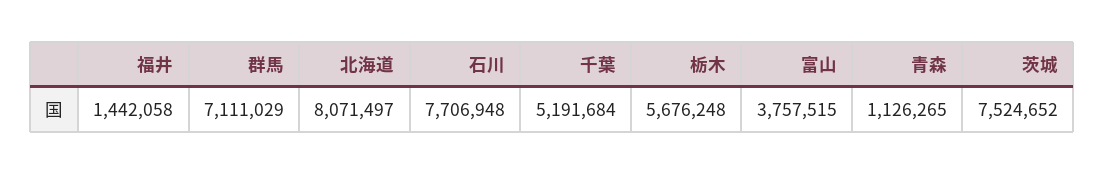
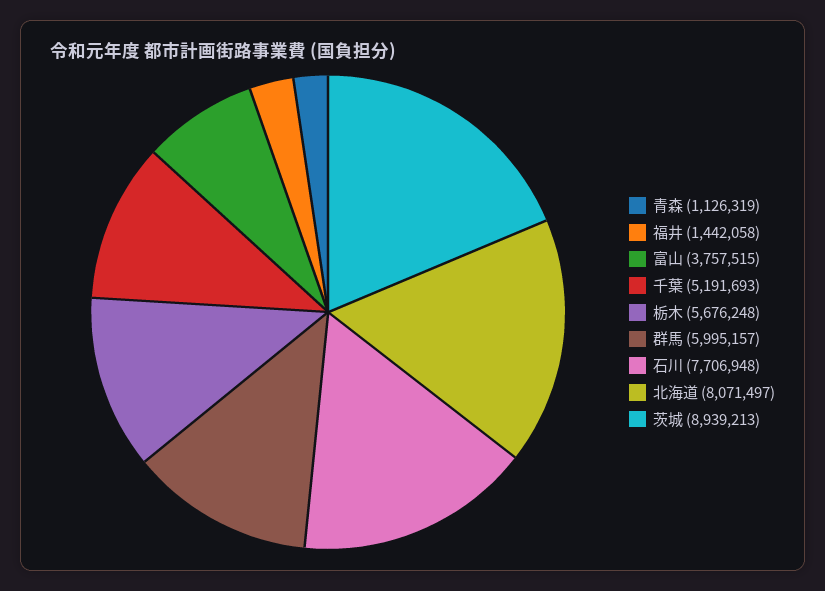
群馬: 7111029 -> 5995157
千葉: 5191684 -> 5191693
青森: 1126265 -> 1126319
茨城: 7524652 -> 8939213

